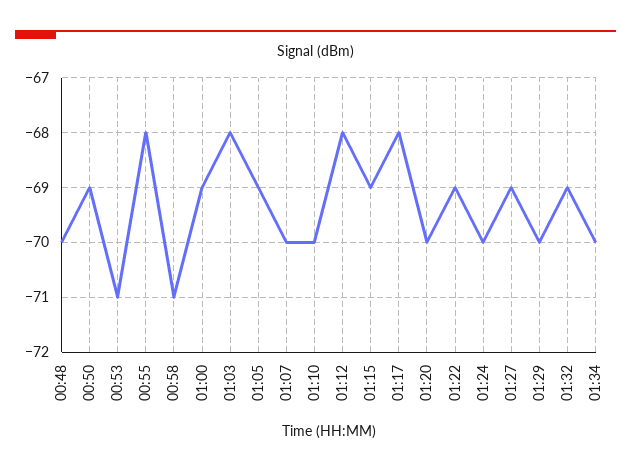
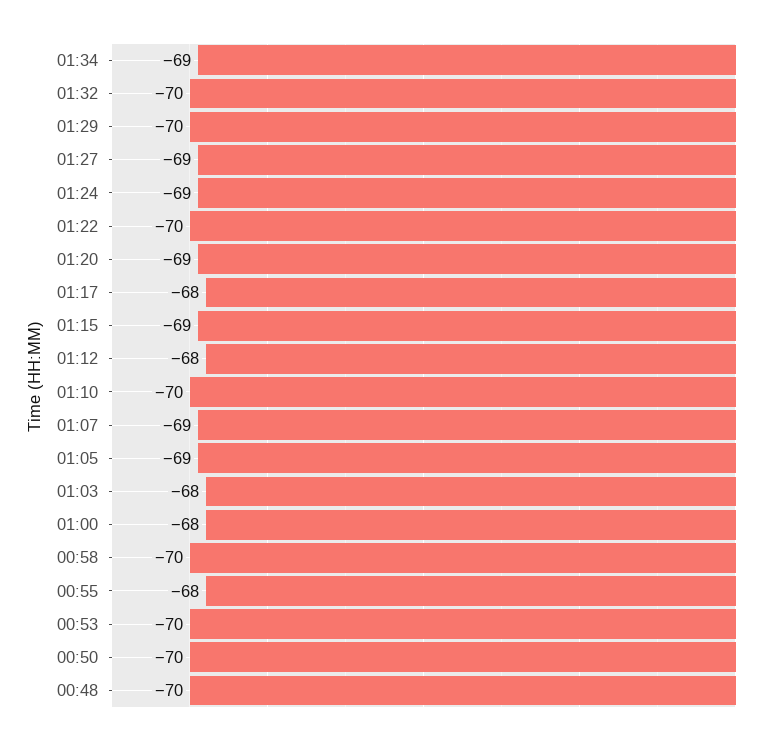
00:50: -69 -> -70
00:53: -71 -> -70
00:58: -71 -> -70
01:00: -69 -> -68
01:07: -70 -> -69
01:20: -70 -> -69
01:22: -69 -> -70
01:24: -70 -> -69
01:32: -69 -> -70
01:34: -70 -> -69

